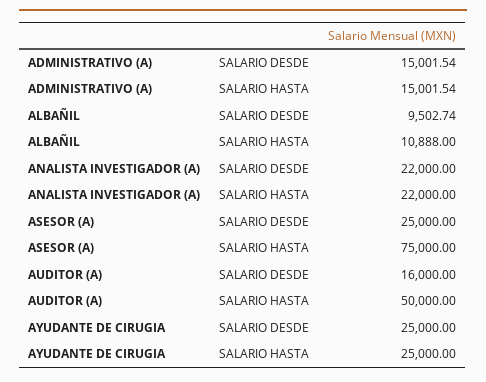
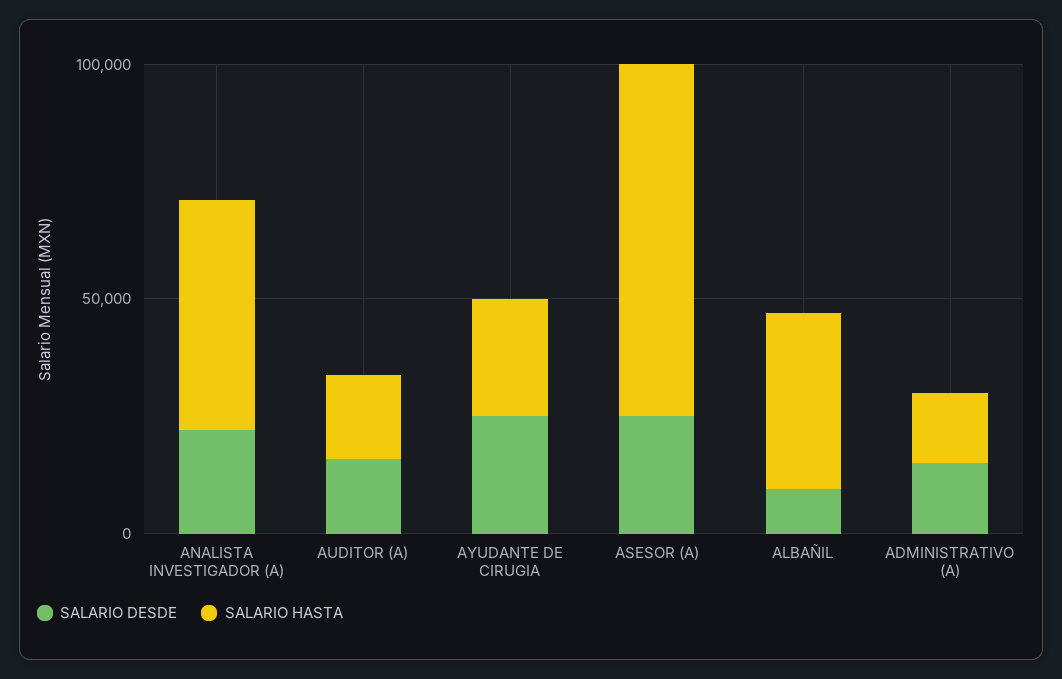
SALARIO HASTA, ALBAÑIL: 10888 -> 40000
SALARIO HASTA, ANALISTA INVESTIGADOR (A): 22000 -> 50000
SALARIO HASTA, AUDITOR (A): 50000 -> 20000

